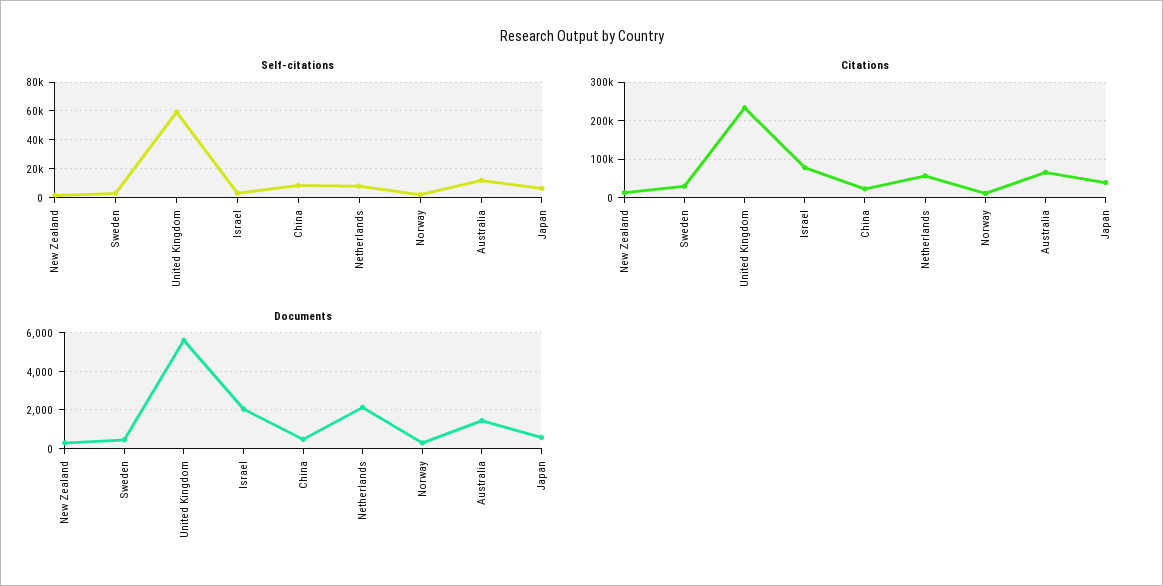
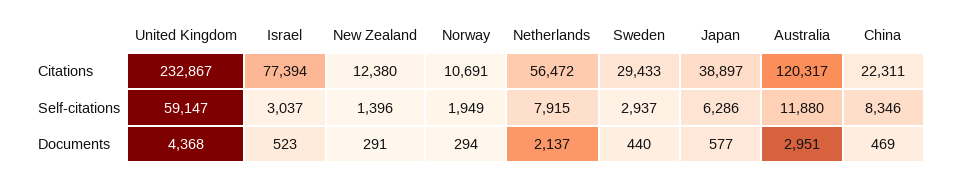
Citations, Australia: 60000 -> 120317
Documents, United Kingdom: 5500 -> 4368
Documents, Israel: 2000 -> 523
Documents, Australia: 1500 -> 2951

